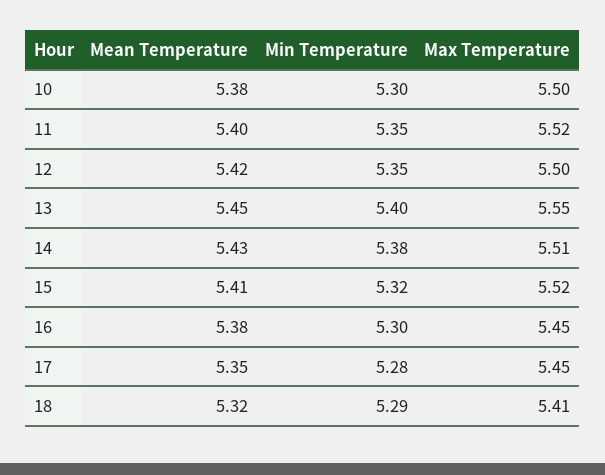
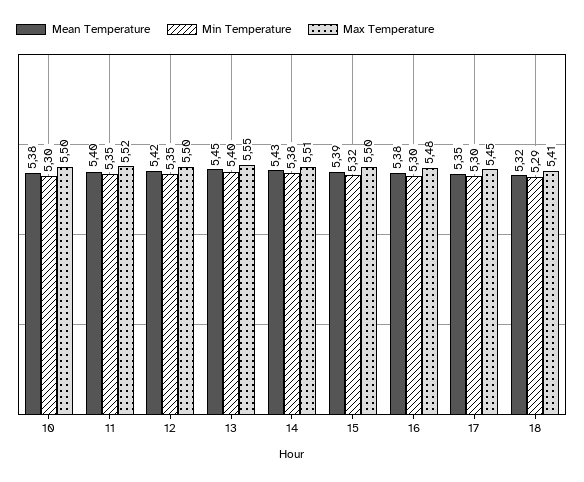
Mean Temperature, 15: 5.41 -> 5.39
Max Temperature, 15: 5.52 -> 5.5
Max Temperature, 16: 5.45 -> 5.48
Min Temperature, 17: 5.28 -> 5.3

